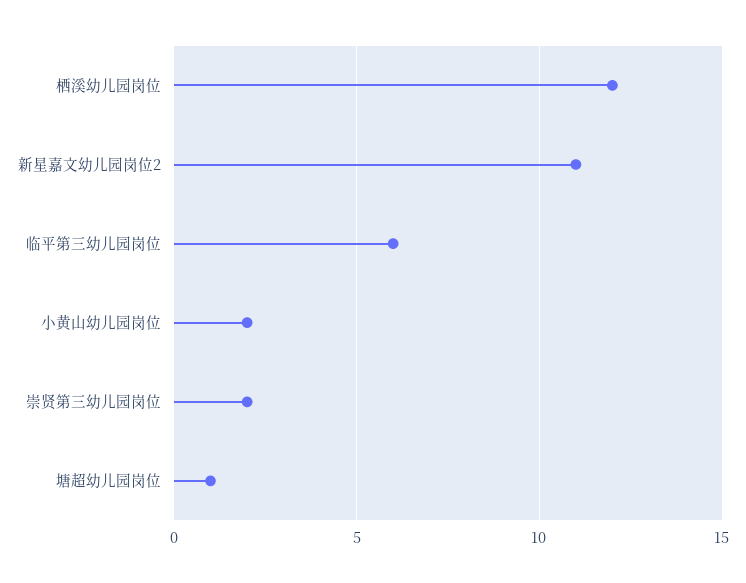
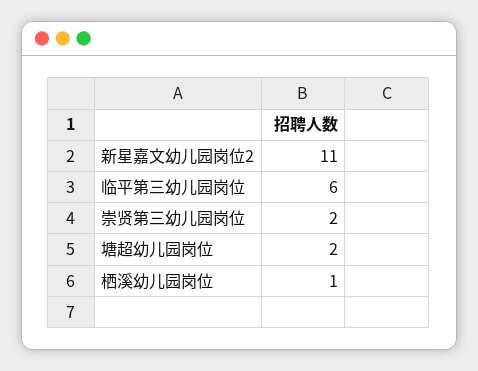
栖溪幼儿园岗位: 12 -> 1
小黄山幼儿园岗位: 2 -> none
塘超幼儿园岗位: 1 -> 2

